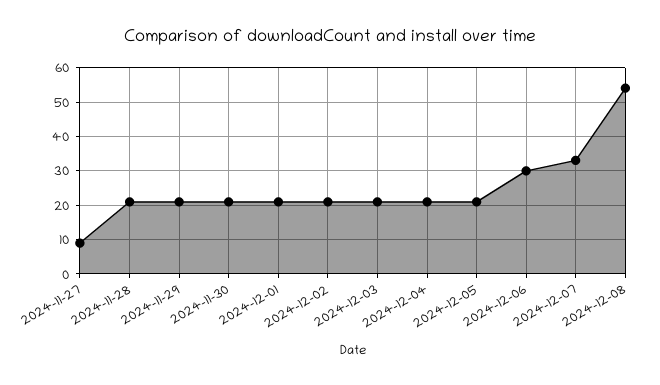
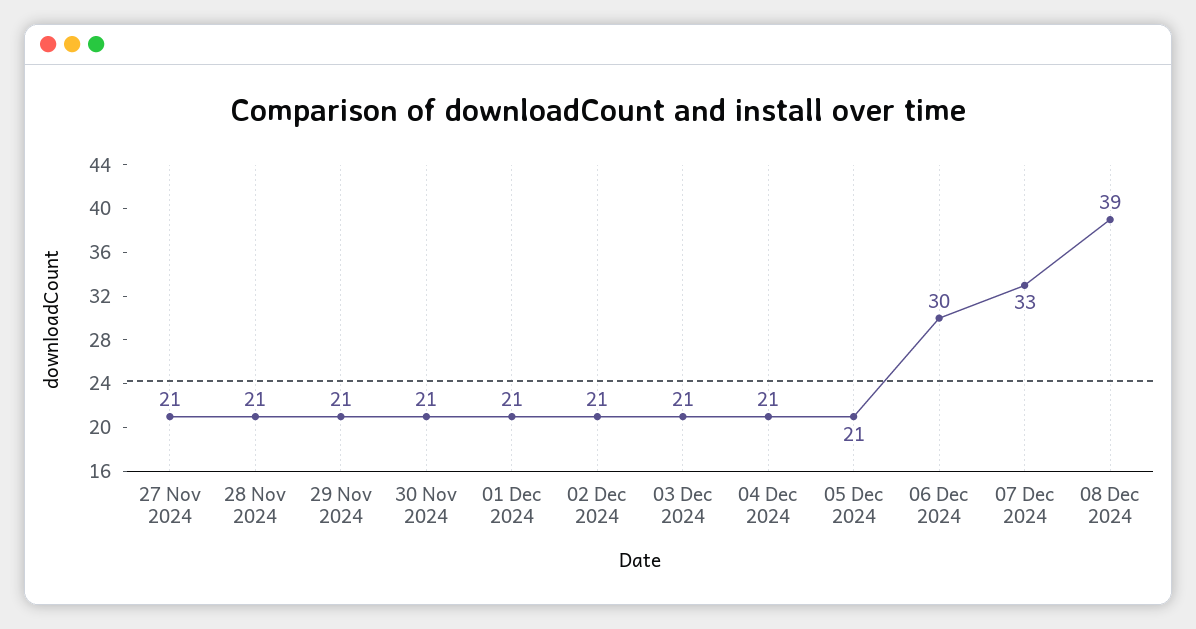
2024-11-27: 10 -> 21
2024-12-08: 55 -> 39

